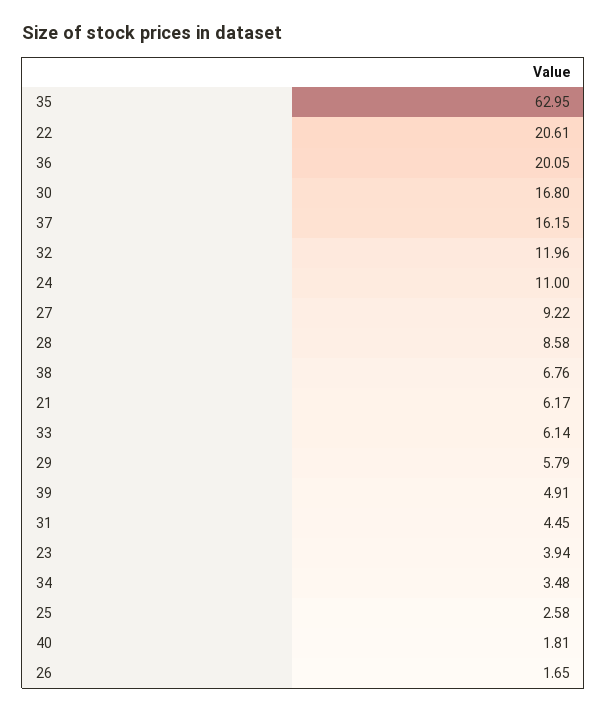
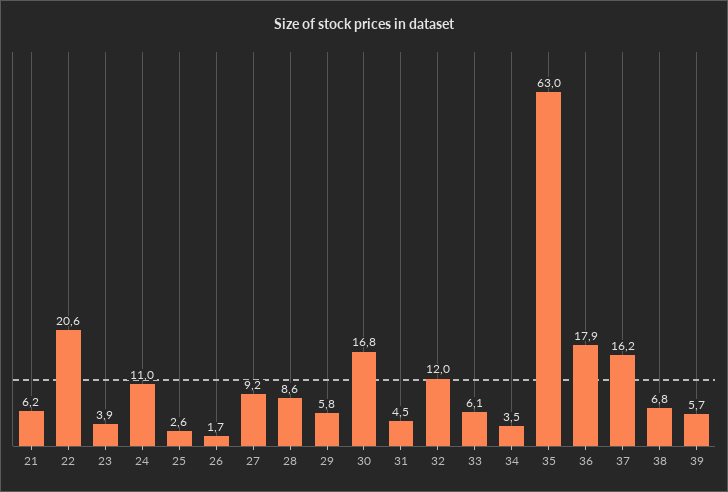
36: 20.05 -> 17.9
39: 4.91 -> 5.7
40: 1.81 -> none

